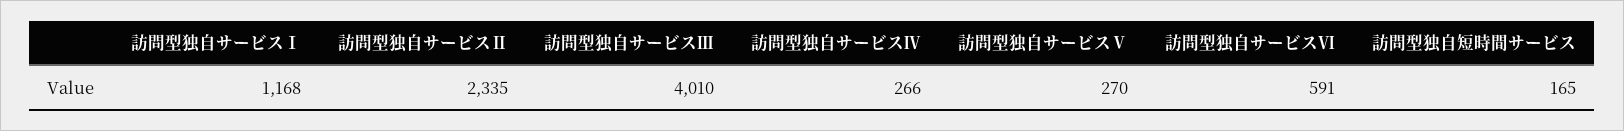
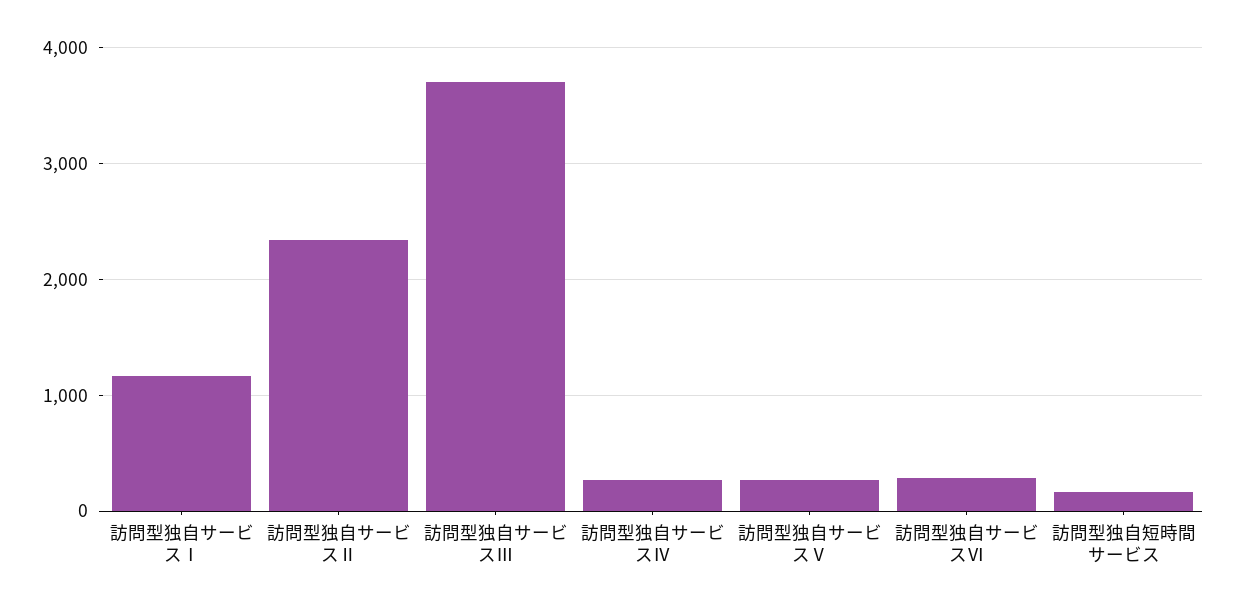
訪問型独自サービスⅢ: 4010 -> 3700
訪問型独自サービスⅥ: 591 -> 300

